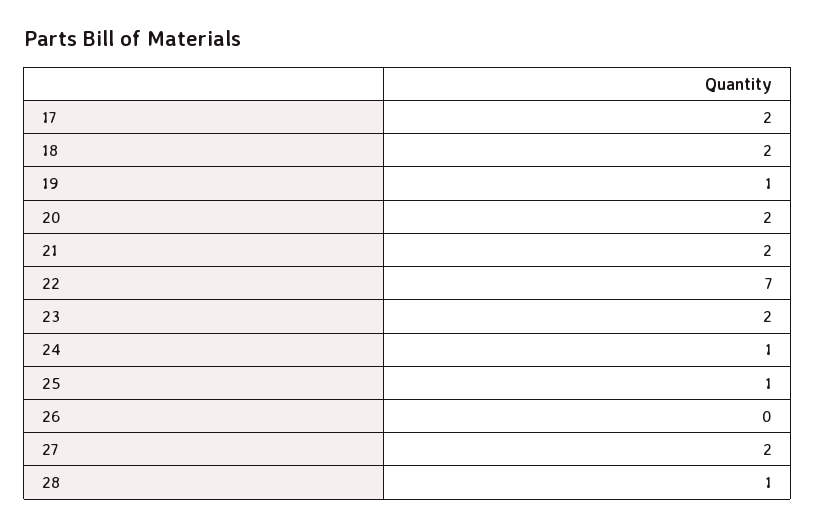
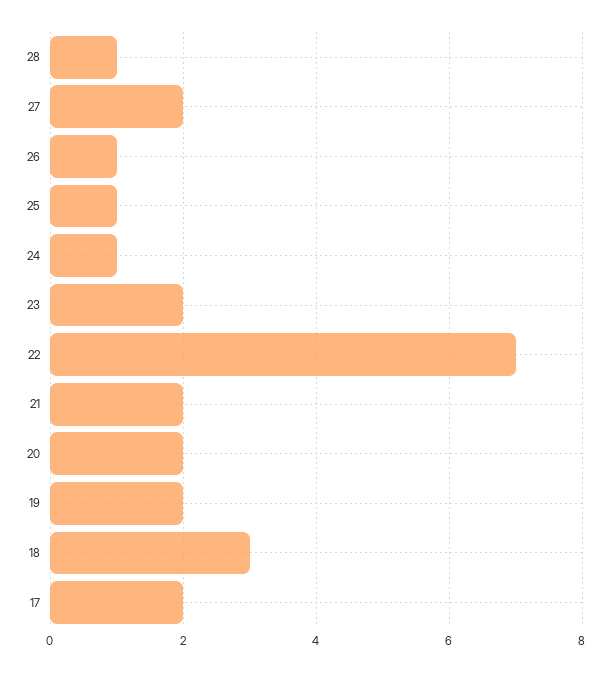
18: 2 -> 3
19: 1 -> 2
26: 0 -> 1

